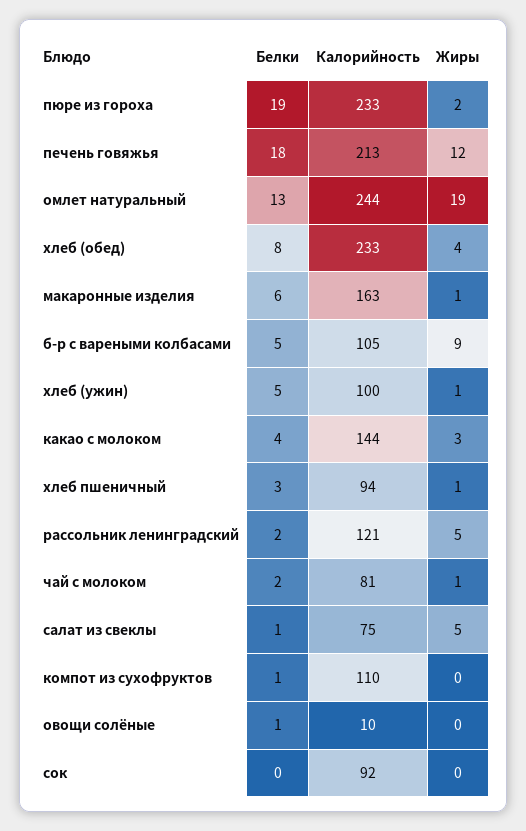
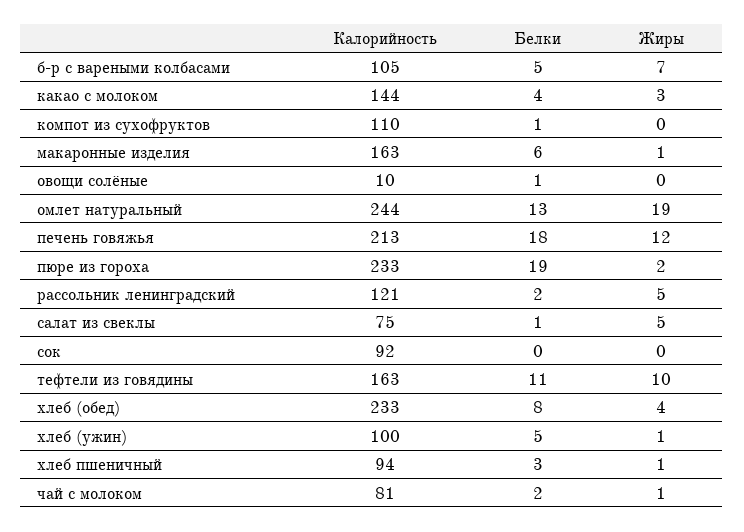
Жиры, б-р с вареными колбасами: 9 -> 7
Калорийность, тефтели из говядины: none -> 163
Белки, тефтели из говядины: none -> 11
Жиры, тефтели из говядины: none -> 10

